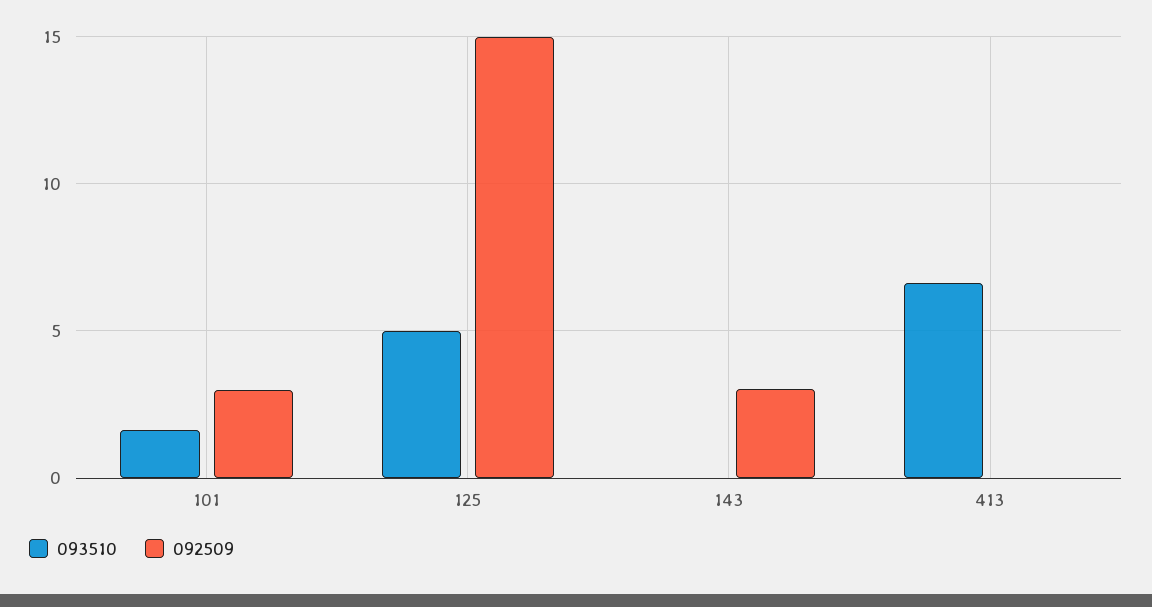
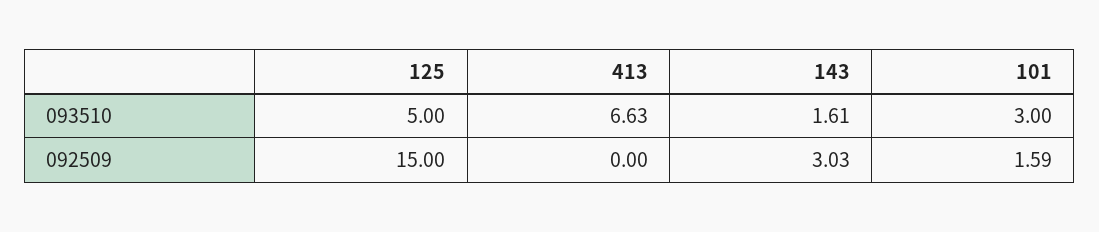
093510, 101: 1.5 -> 3
092509, 101: 3 -> 1.59
093510, 143: 0 -> 1.61

